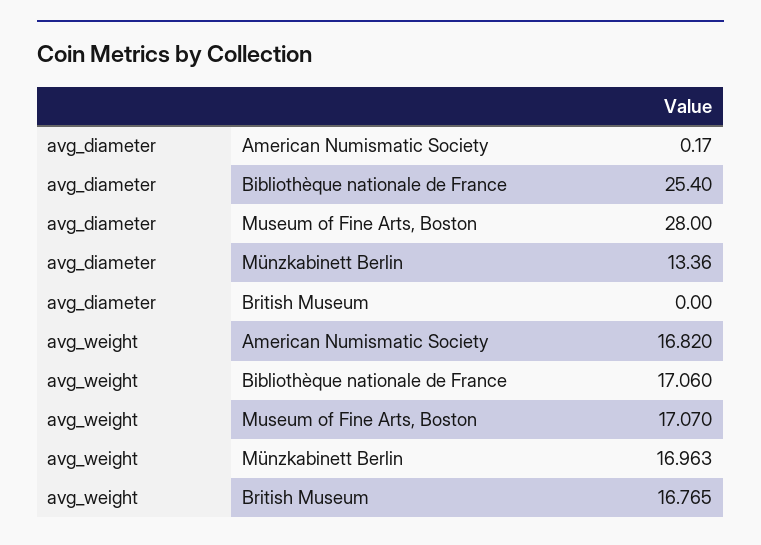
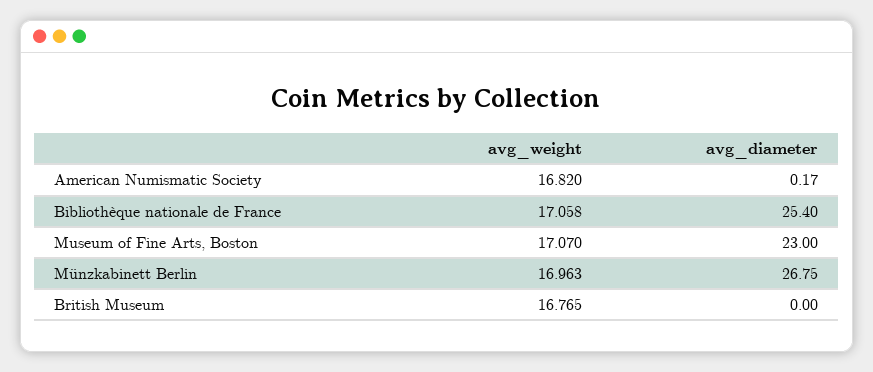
avg_diameter, Museum of Fine Arts, Boston: 28 -> 23
avg_diameter, Münzkabinett Berlin: 13.36 -> 26.75
avg_weight, Bibliothèque nationale de France: 17.06 -> 17.058

